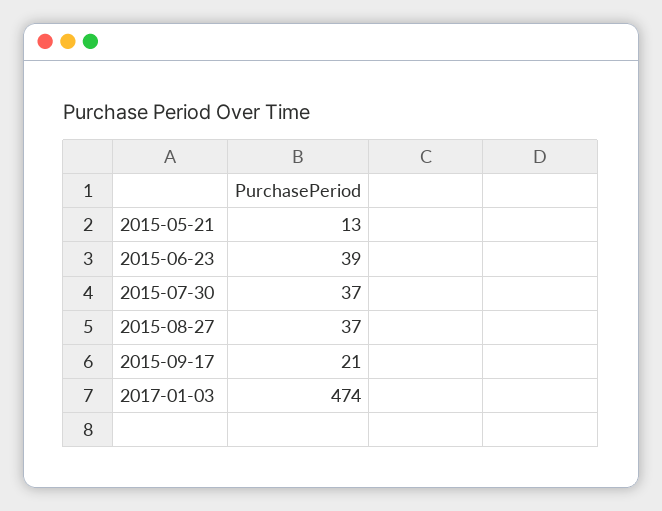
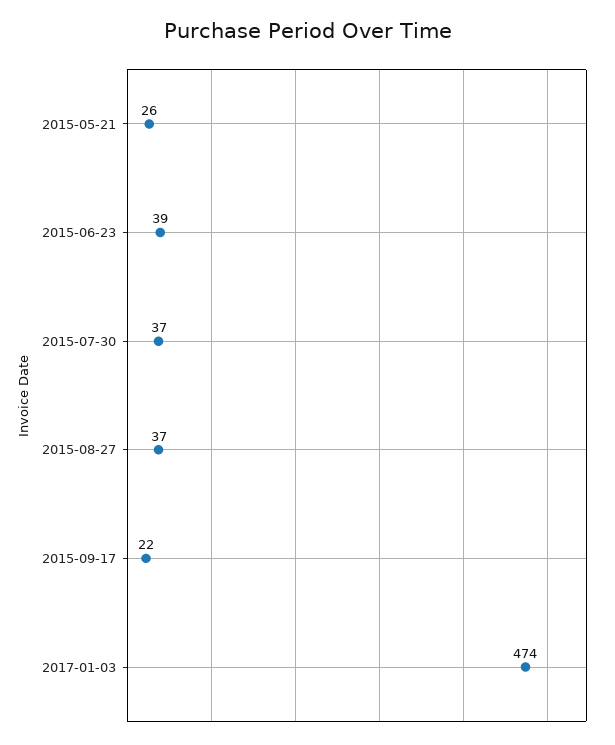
2015-05-21: 13 -> 26
2015-09-17: 21 -> 22

